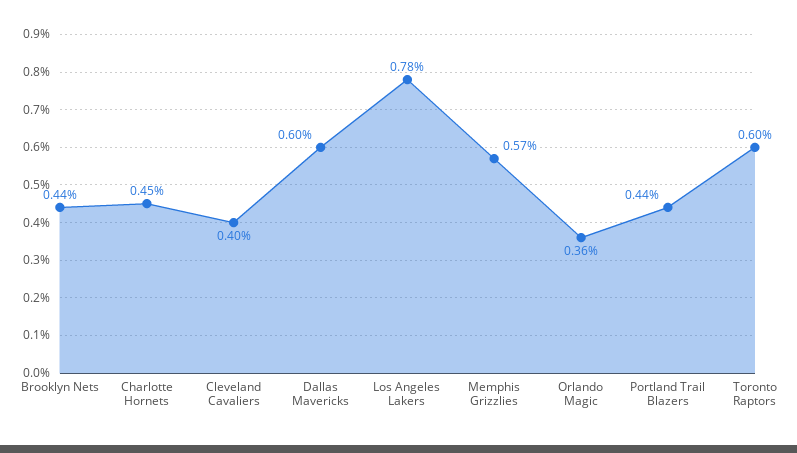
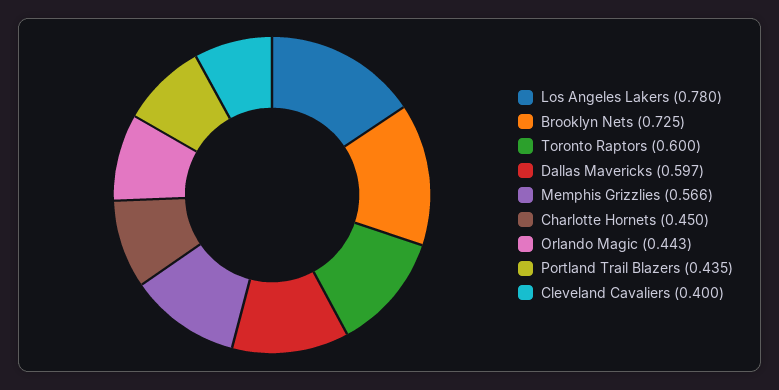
Brooklyn Nets: 0.44 -> 0.725
Orlando Magic: 0.36 -> 0.443

